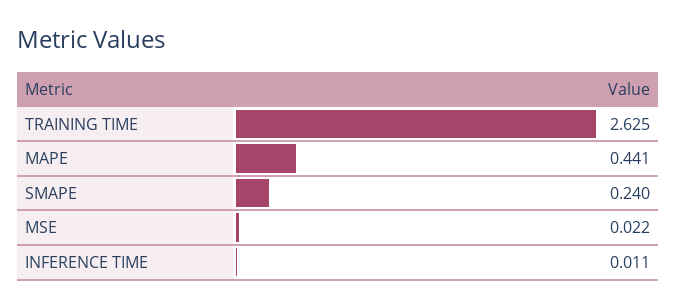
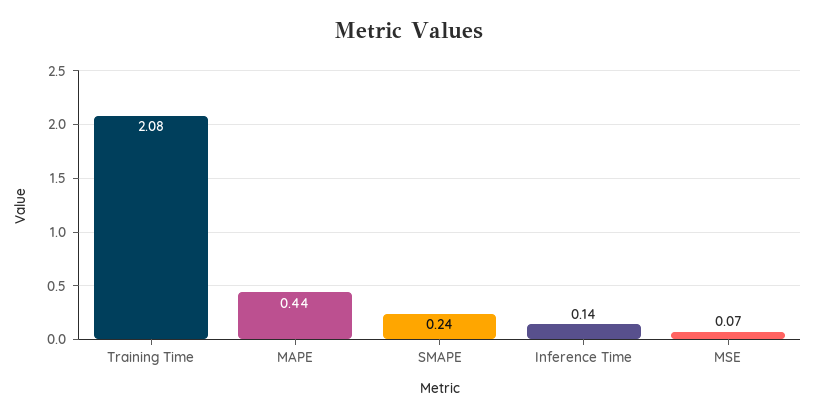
TRAINING TIME: 2.625 -> 2.08
MSE: 0.022 -> 0.07
INFERENCE TIME: 0.011 -> 0.14

